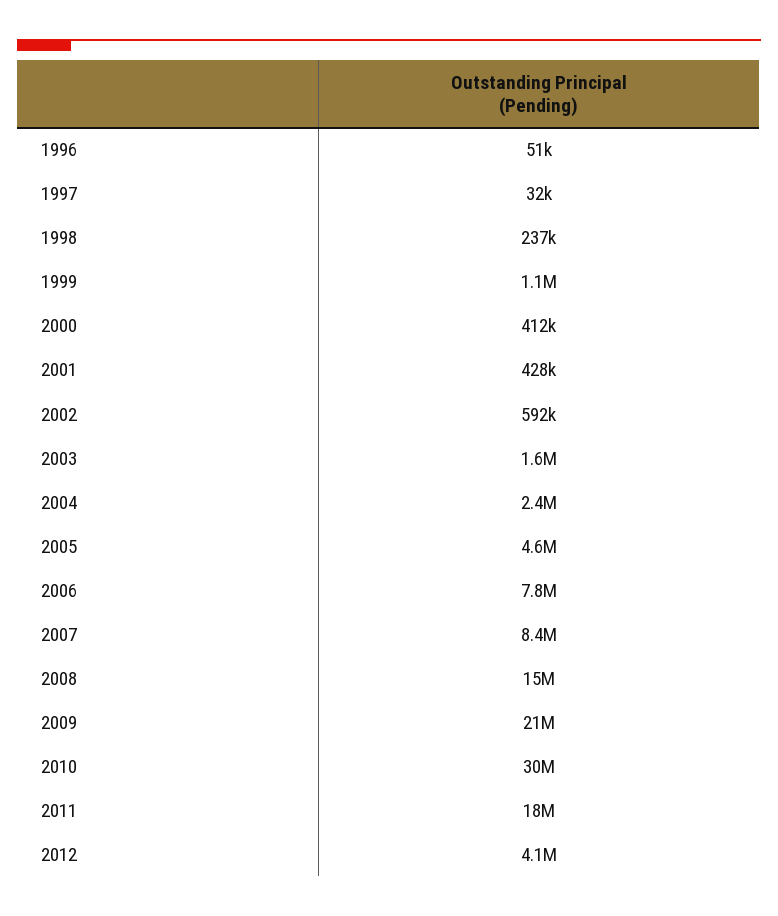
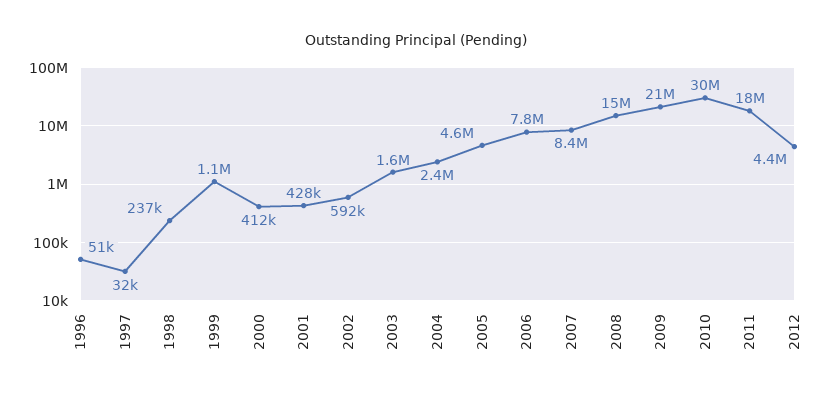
2012: 4100000 -> 4400000

